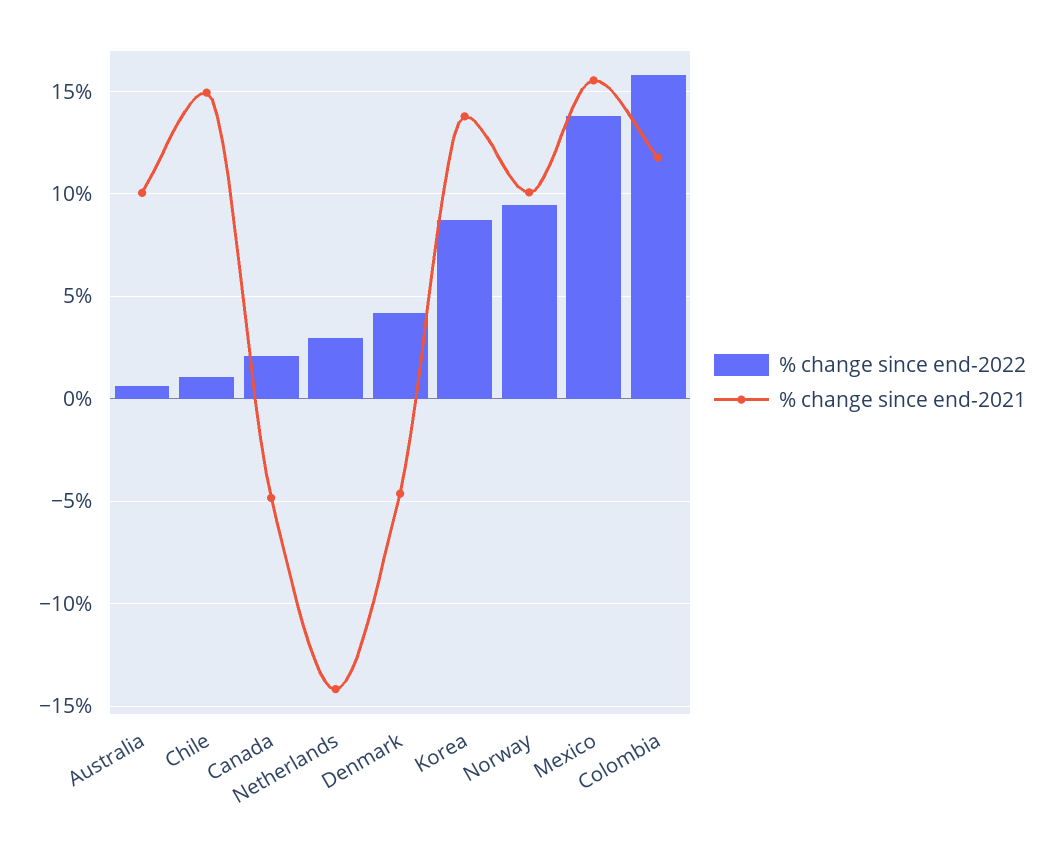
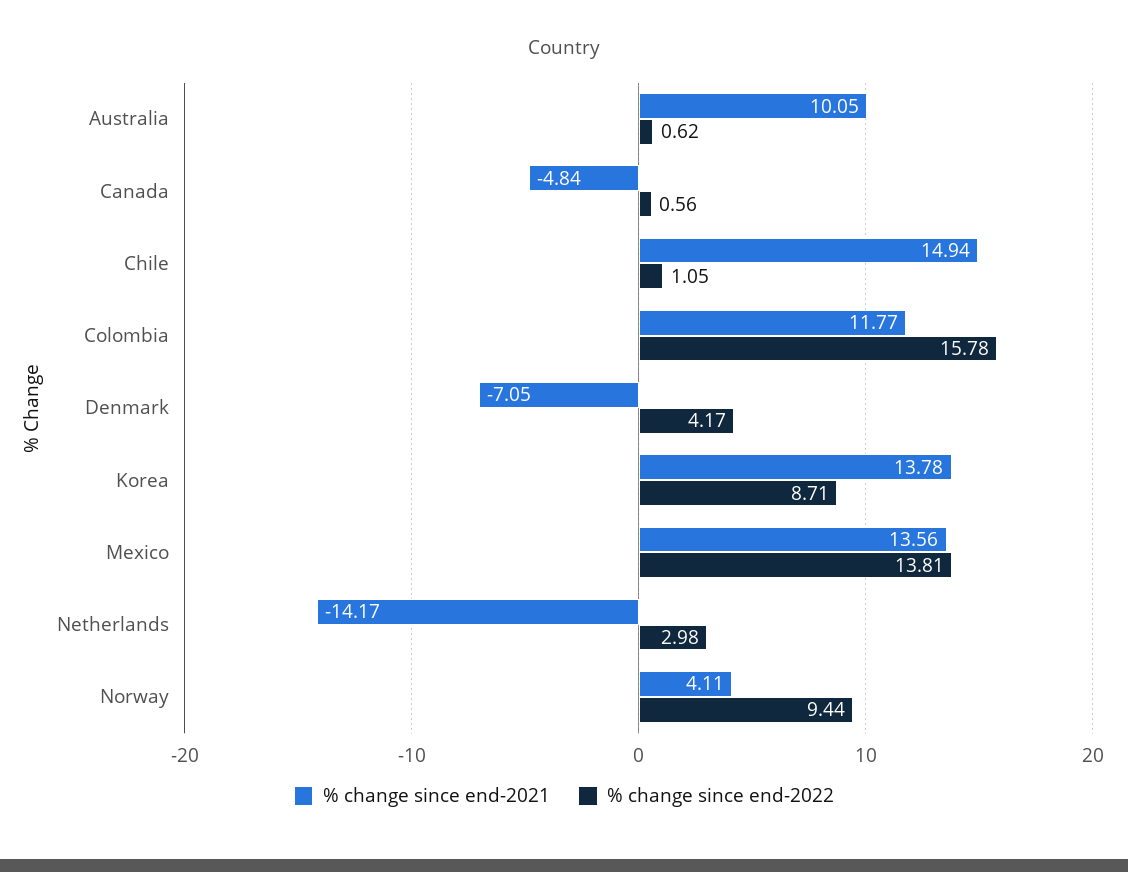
% change since end-2022, Canada: 2 -> 0.56
% change since end-2021, Denmark: -4.5 -> -7.05
% change since end-2021, Norway: 10 -> 4.11
% change since end-2021, Mexico: 15.5 -> 13.56

